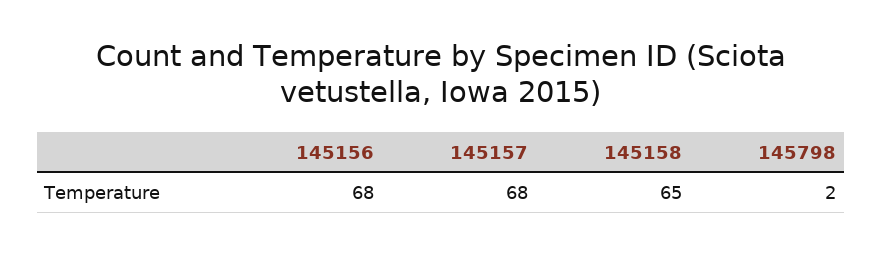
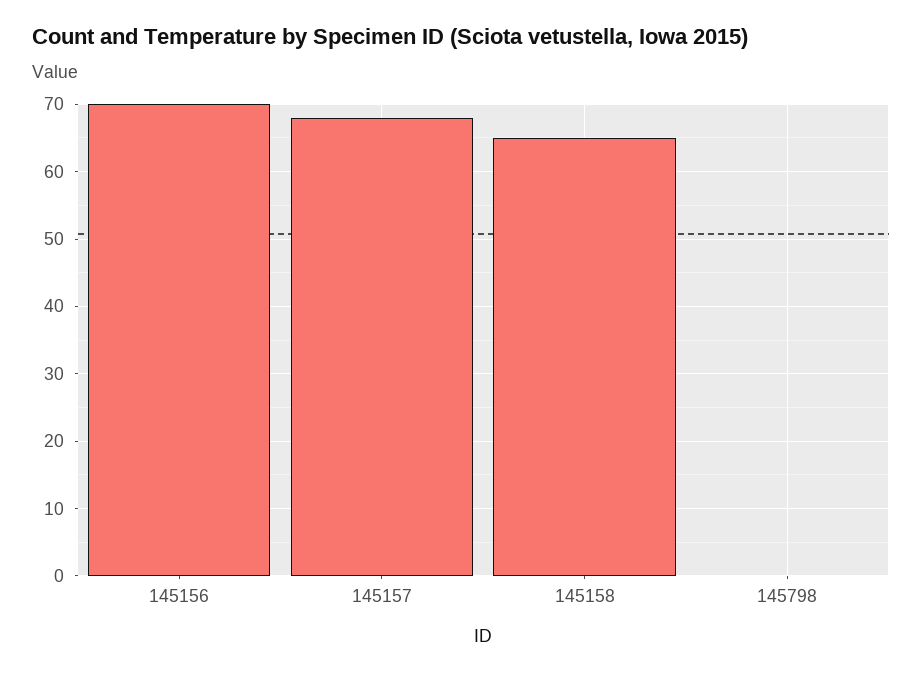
145156: 68 -> 70
145798: 2 -> 0

